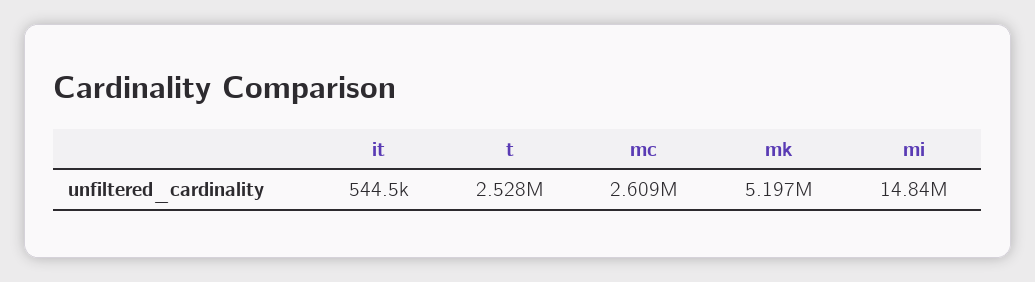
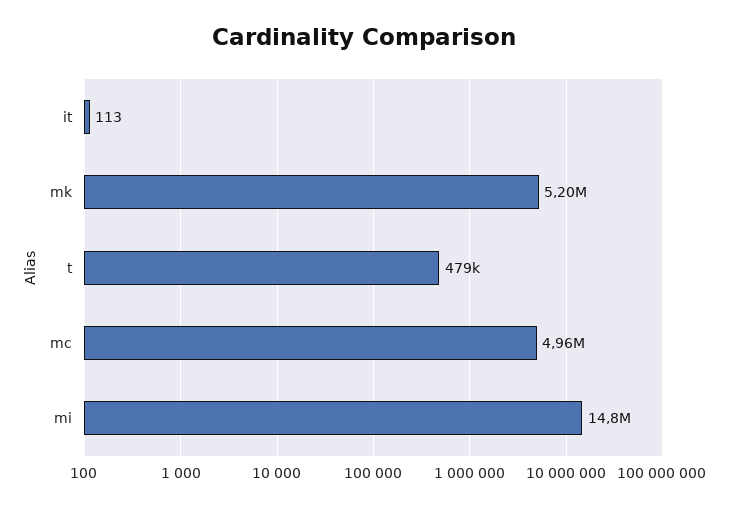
it: 544500 -> 113
t: 2528000 -> 479000
mc: 2609000 -> 4960000

